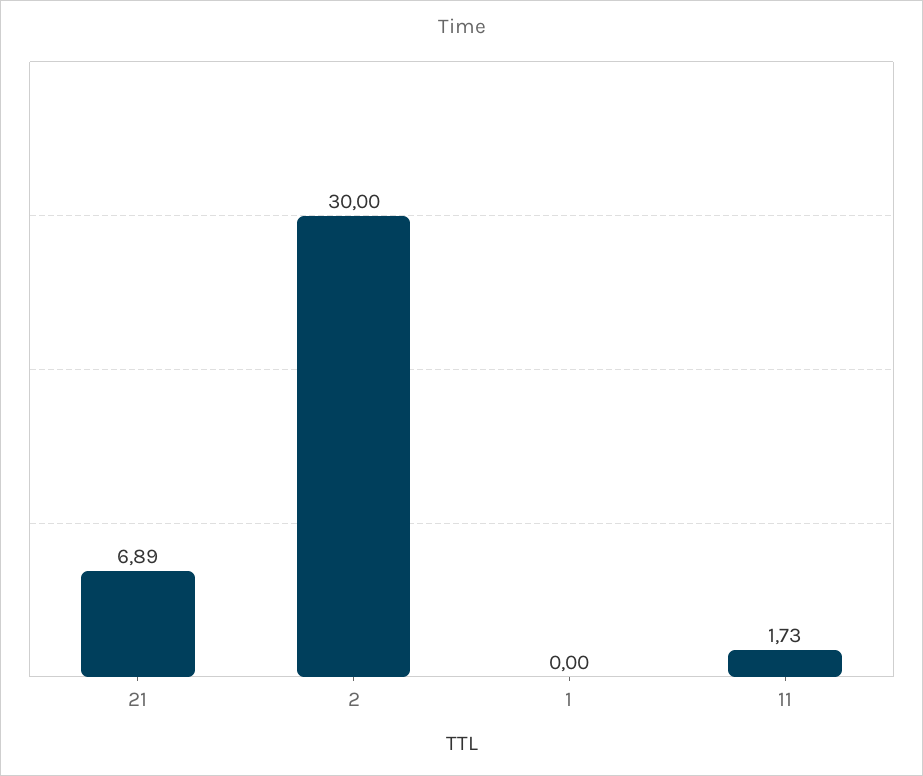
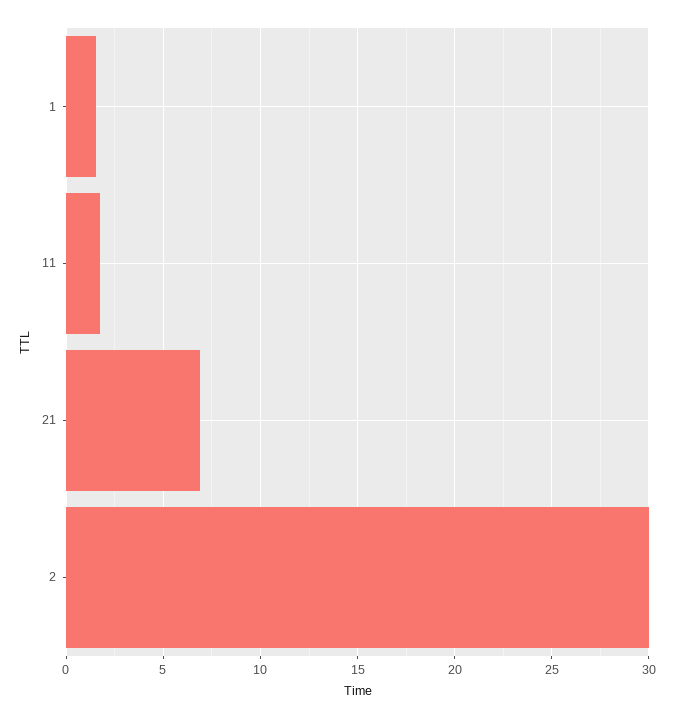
1: 0 -> 1.5

